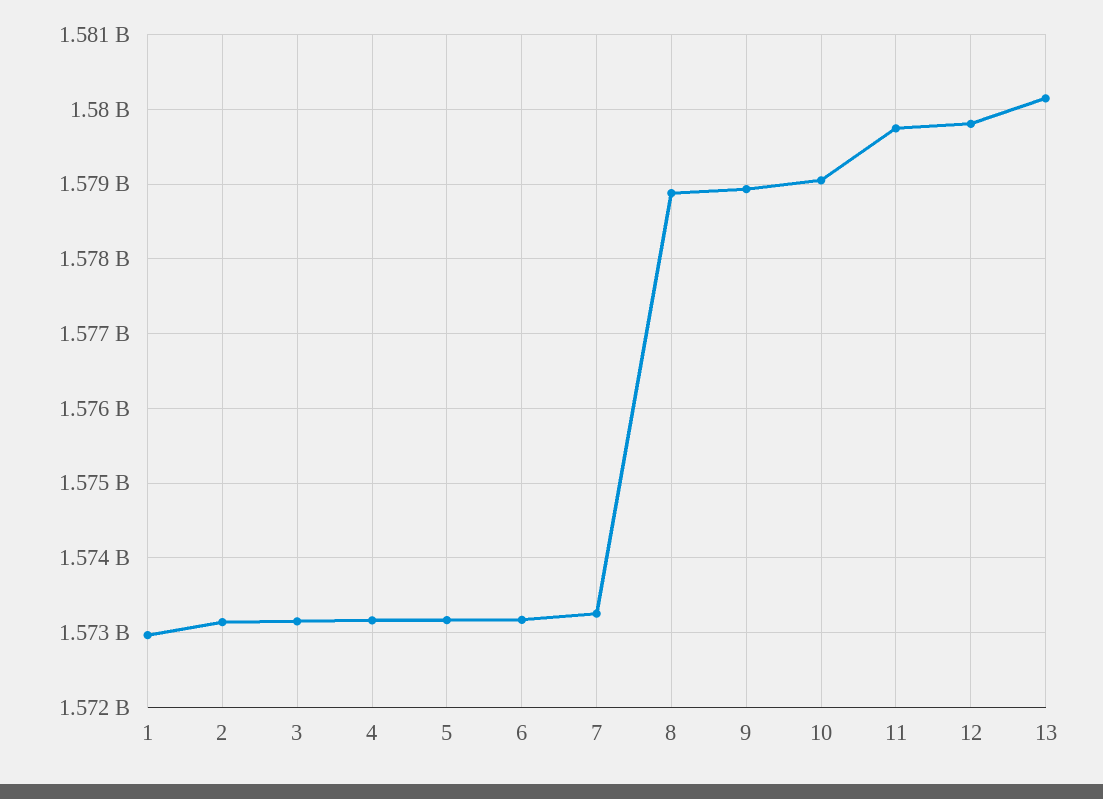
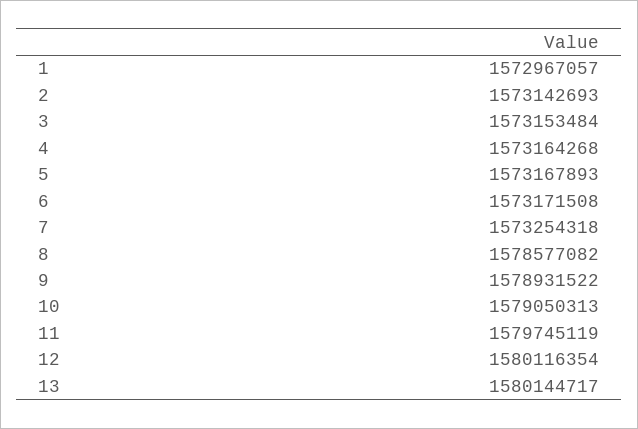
8: 1578900000 -> 1578577082
12: 1579800000 -> 1580116354

